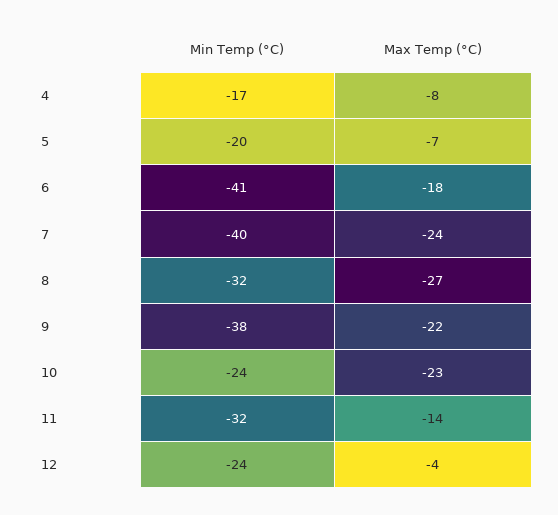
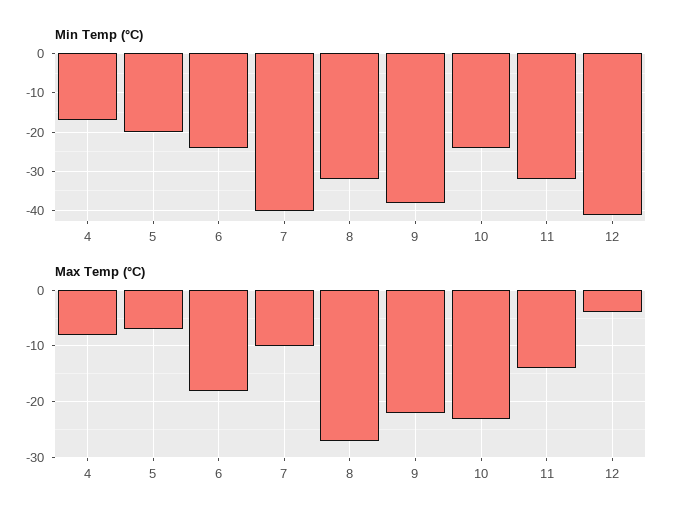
Min Temp (°C), 6: -41 -> -25
Max Temp (°C), 7: -24 -> -10
Min Temp (°C), 12: -24 -> -40

